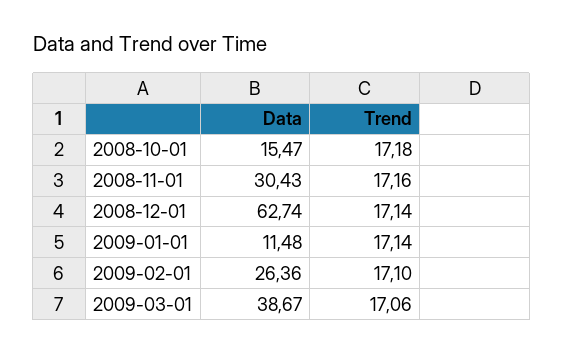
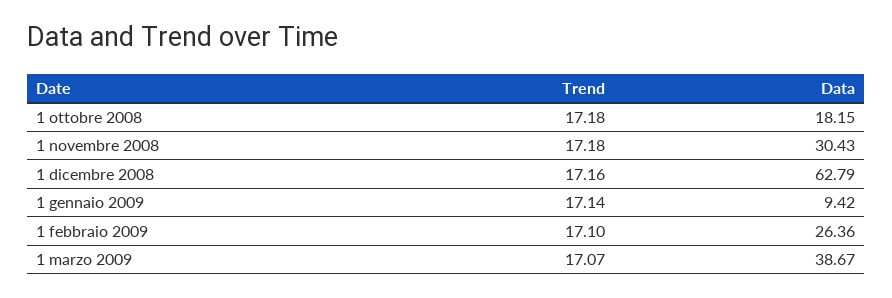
Data, 2008-10-01: 15.47 -> 18.15
Trend, 2008-11-01: 17.16 -> 17.18
Data, 2008-12-01: 62.74 -> 62.79
Trend, 2008-12-01: 17.14 -> 17.16
Data, 2009-01-01: 11.48 -> 9.42
Trend, 2009-03-01: 17.06 -> 17.07

